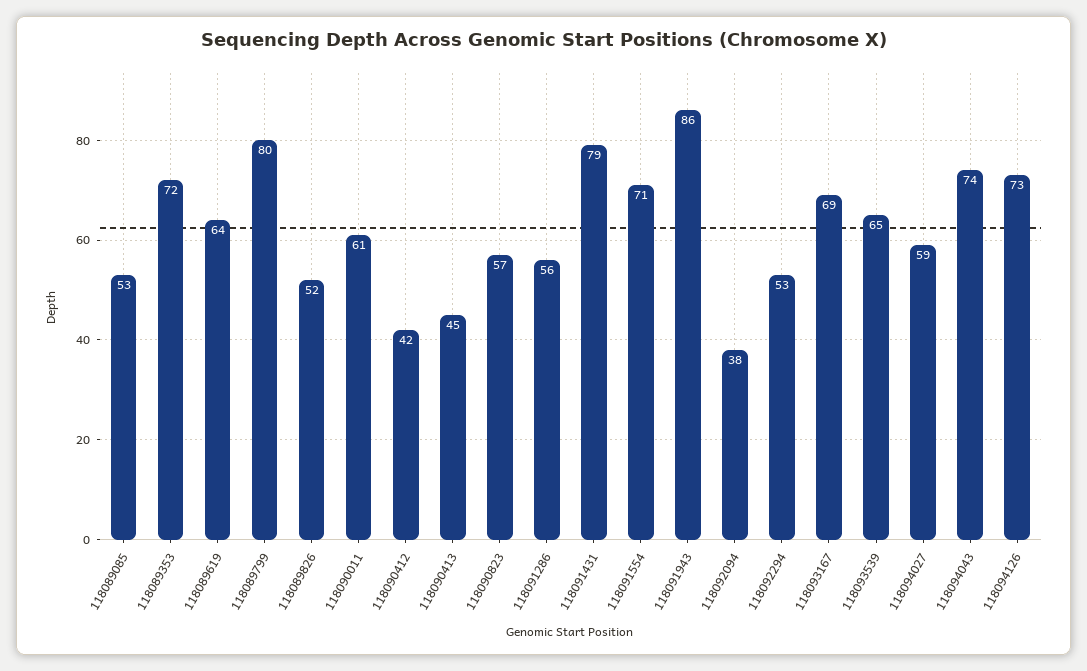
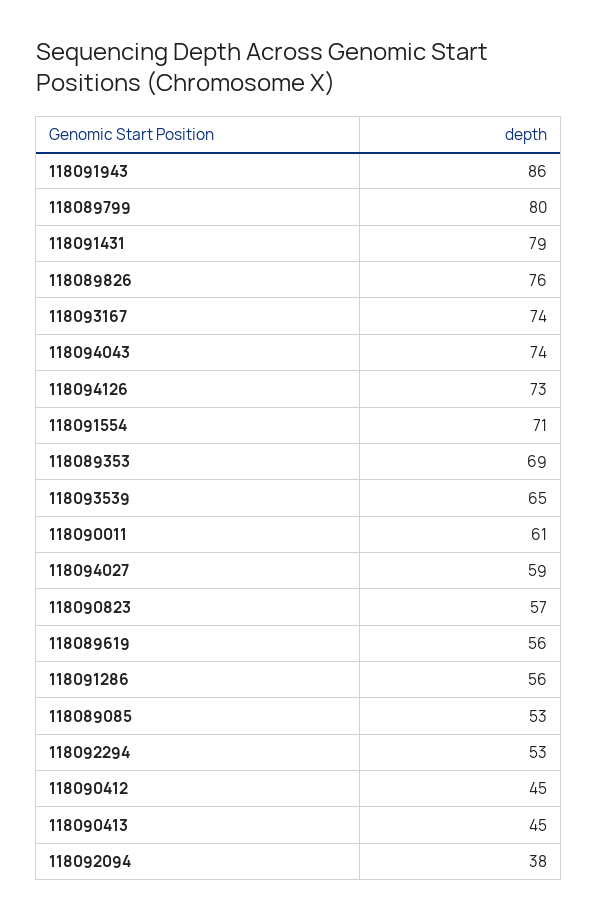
118089353: 72 -> 69
118089619: 64 -> 56
118089826: 52 -> 76
118090412: 42 -> 45
118093167: 69 -> 74

